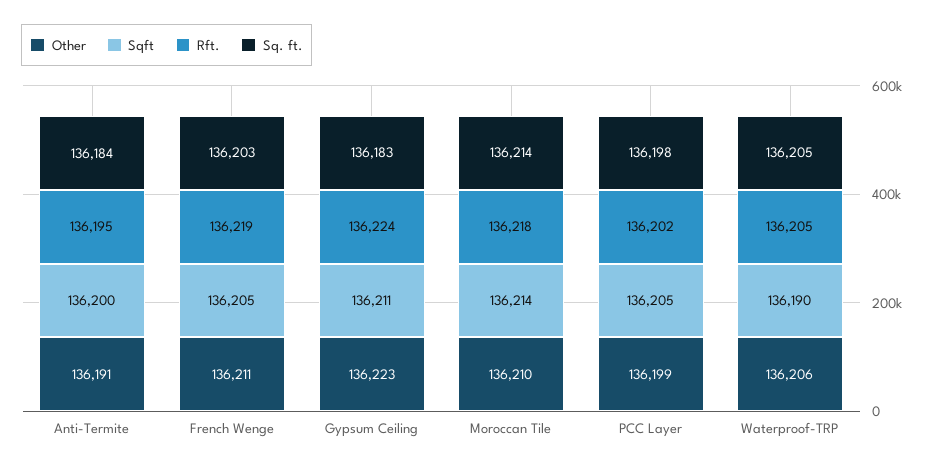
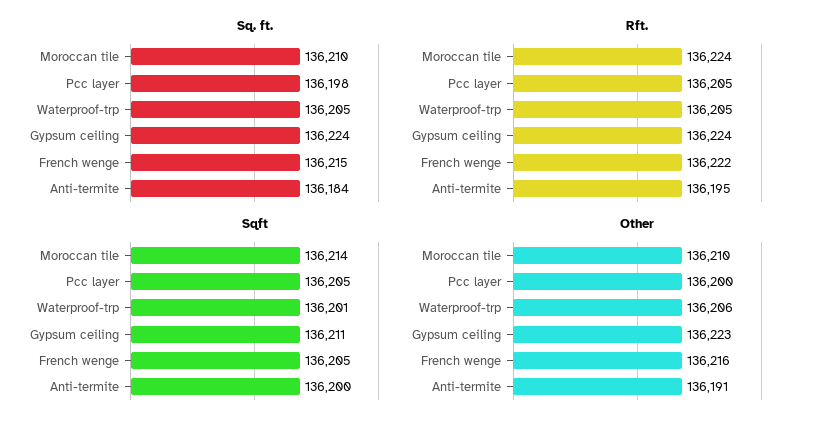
Other, French Wenge: 136211 -> 136216
Rft., French Wenge: 136219 -> 136222
Sq. ft., French Wenge: 136203 -> 136215
Sq. ft., Gypsum Ceiling: 136183 -> 136224
Rft., Moroccan Tile: 136218 -> 136224
Sq. ft., Moroccan Tile: 136214 -> 136210
Other, PCC Layer: 136199 -> 136200
Rft., PCC Layer: 136202 -> 136205
Sqft, Waterproof-TRP: 136190 -> 136201

